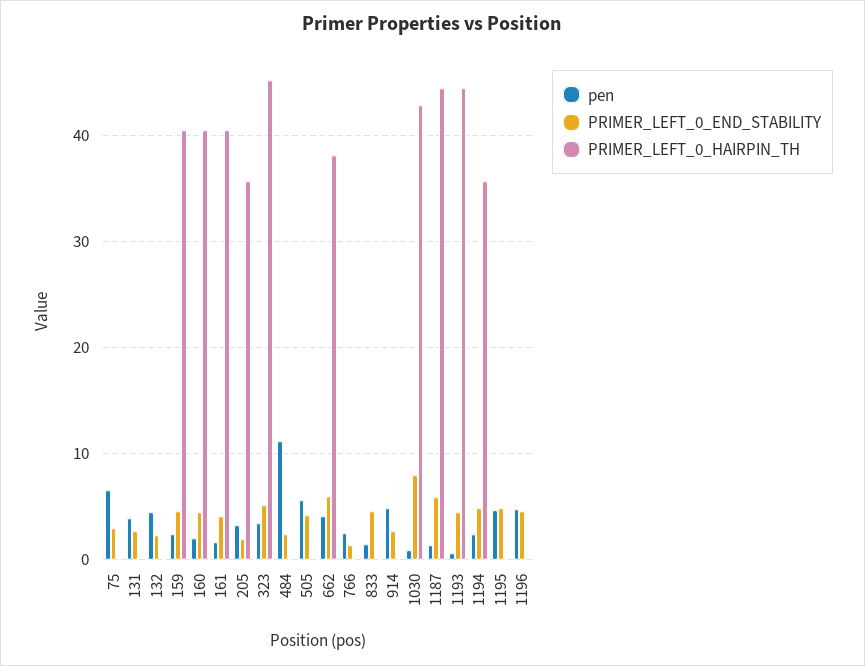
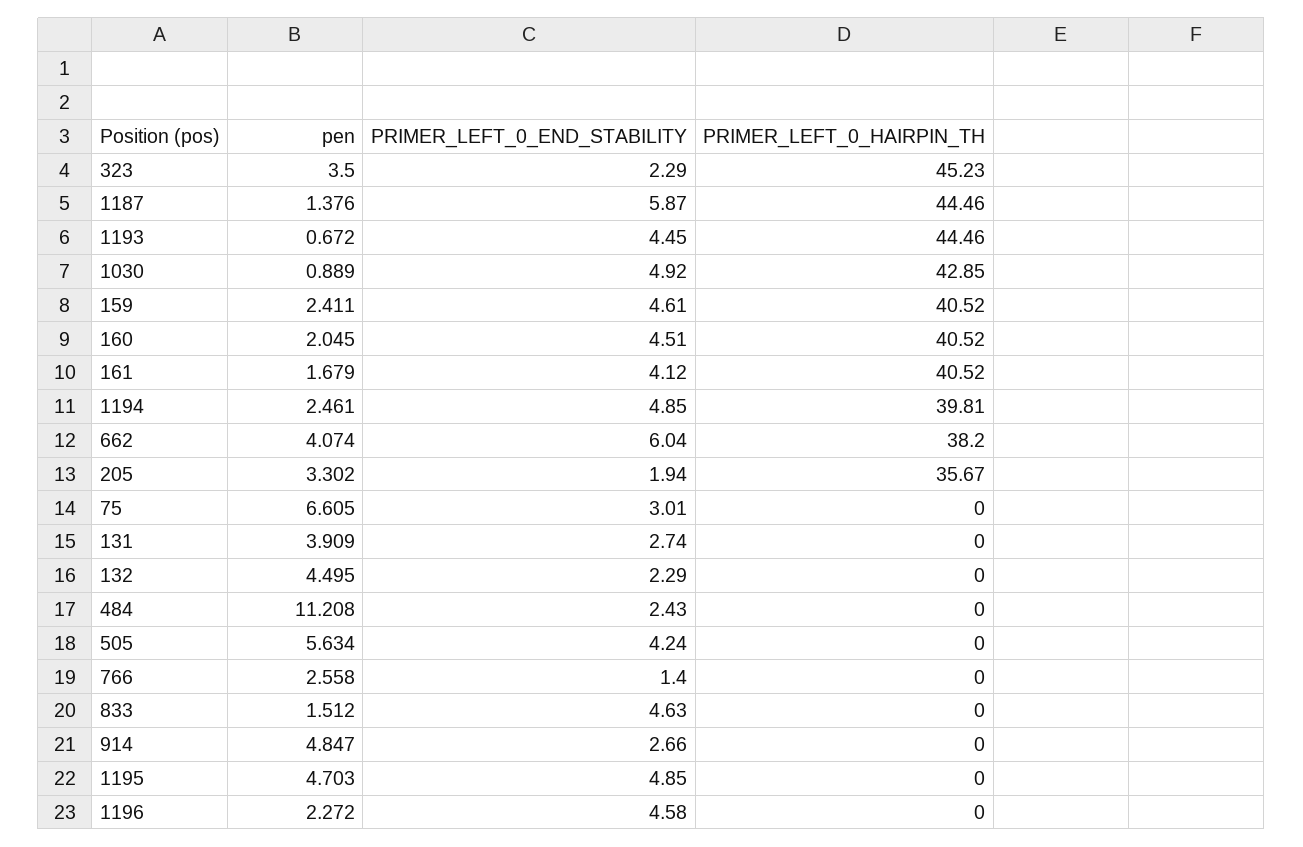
PRIMER_LEFT_0_END_STABILITY, 323: 5 -> 2.29
PRIMER_LEFT_0_END_STABILITY, 1030: 8 -> 4.92
PRIMER_LEFT_0_HAIRPIN_TH, 1194: 36 -> 39.81
pen, 1196: 5 -> 2.272

